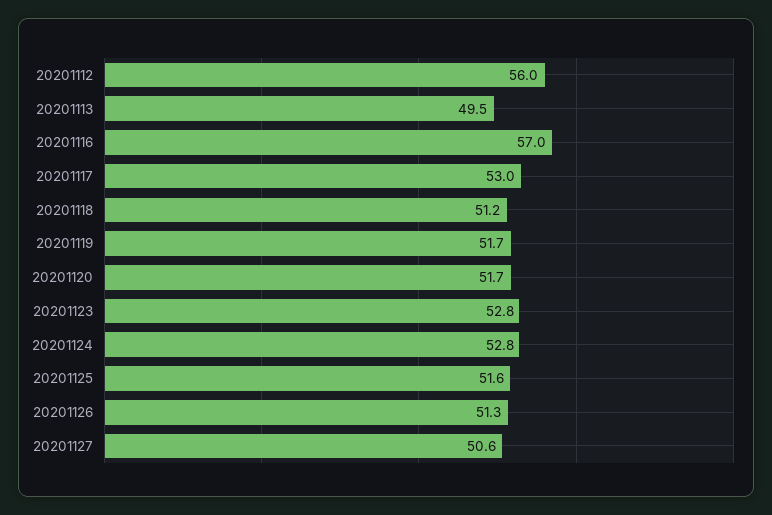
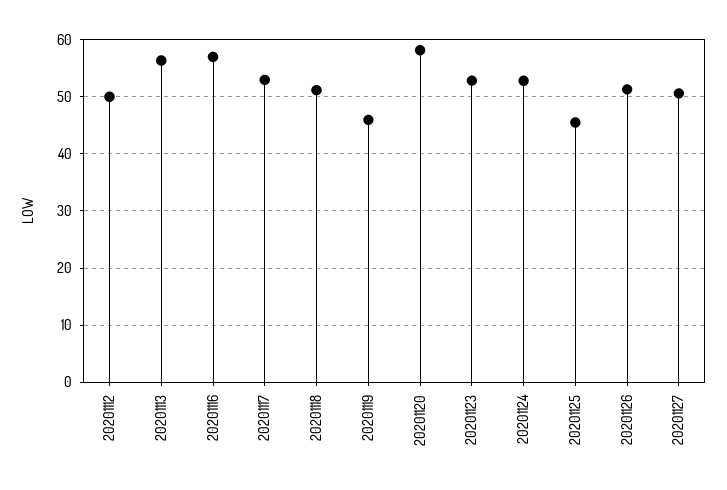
20201112: 56 -> 50
20201113: 49.5 -> 56
20201119: 51.7 -> 46
20201120: 51.7 -> 58
20201125: 51.6 -> 46

